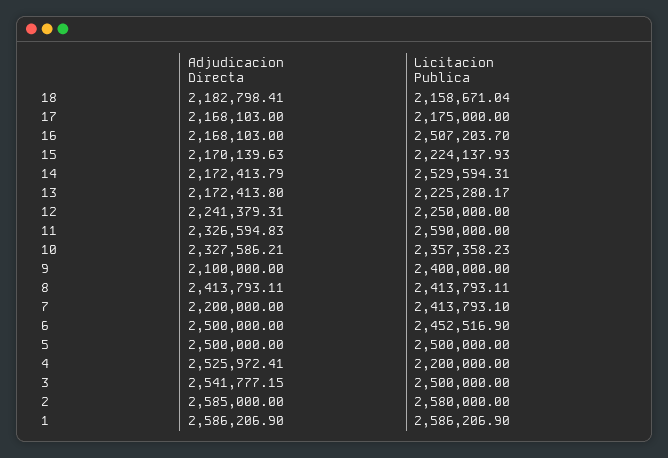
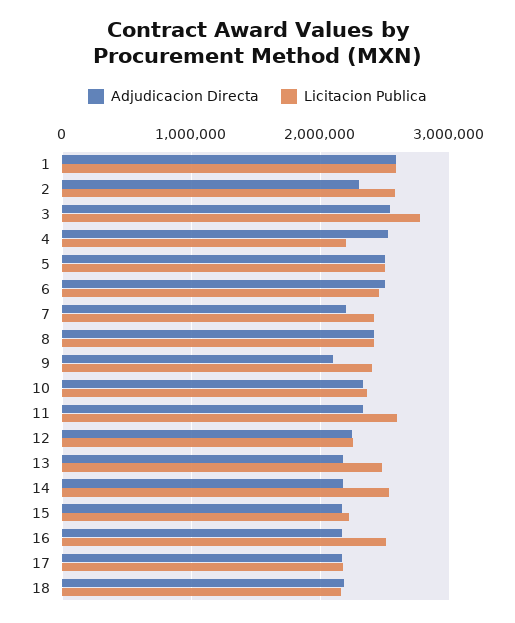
Licitacion Publica, 13: 2225280.17 -> 2500000
Licitacion Publica, 3: 2500000 -> 2800000
Adjudicacion Directa, 2: 2585000 -> 2300000

